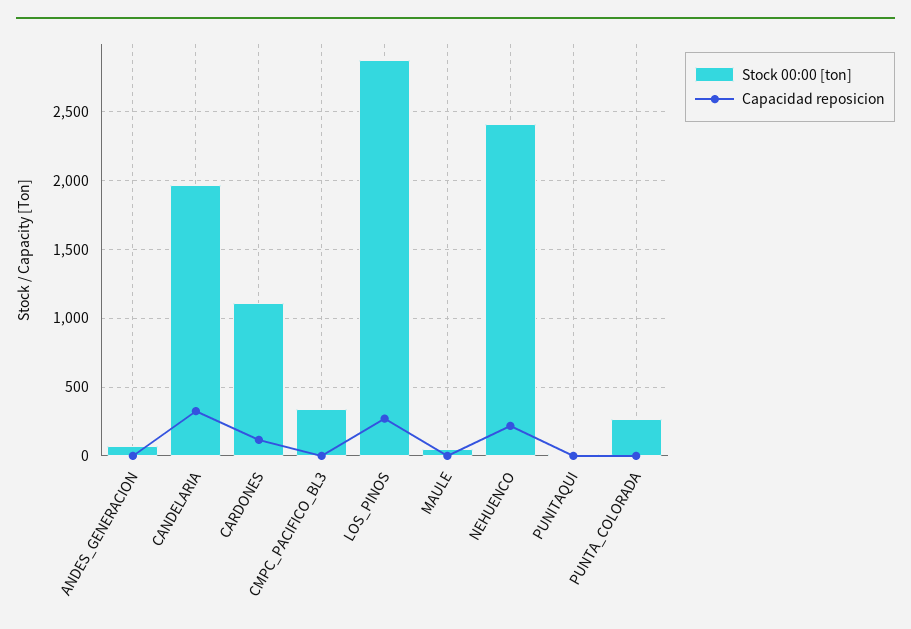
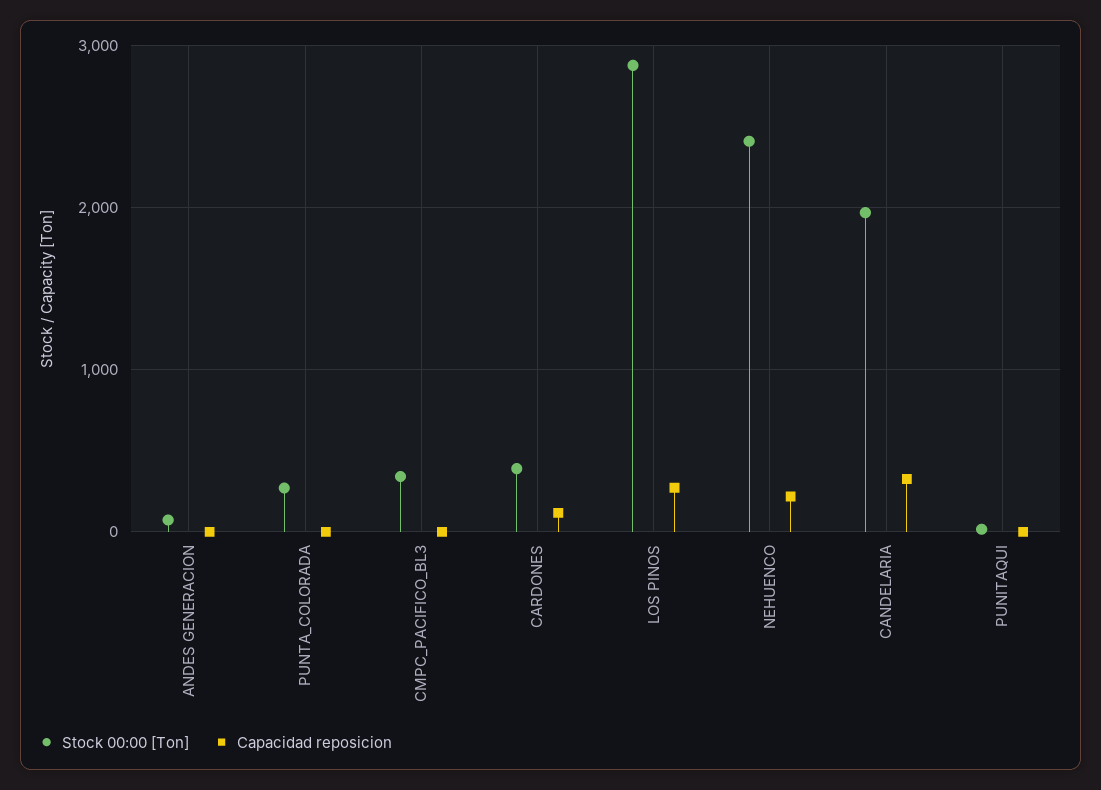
Stock 00:00 [ton], CARDONES: 1100 -> 400
Stock 00:00 [ton], MAULE: 50 -> none
Capacidad reposicion, MAULE: 0 -> none

